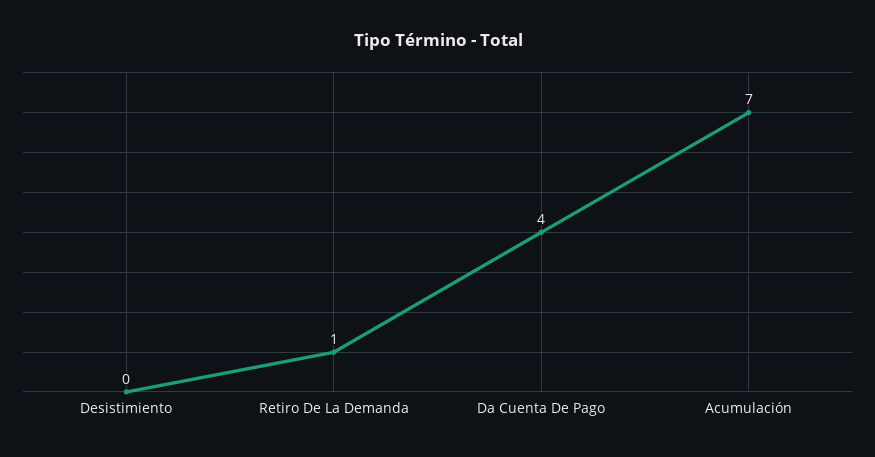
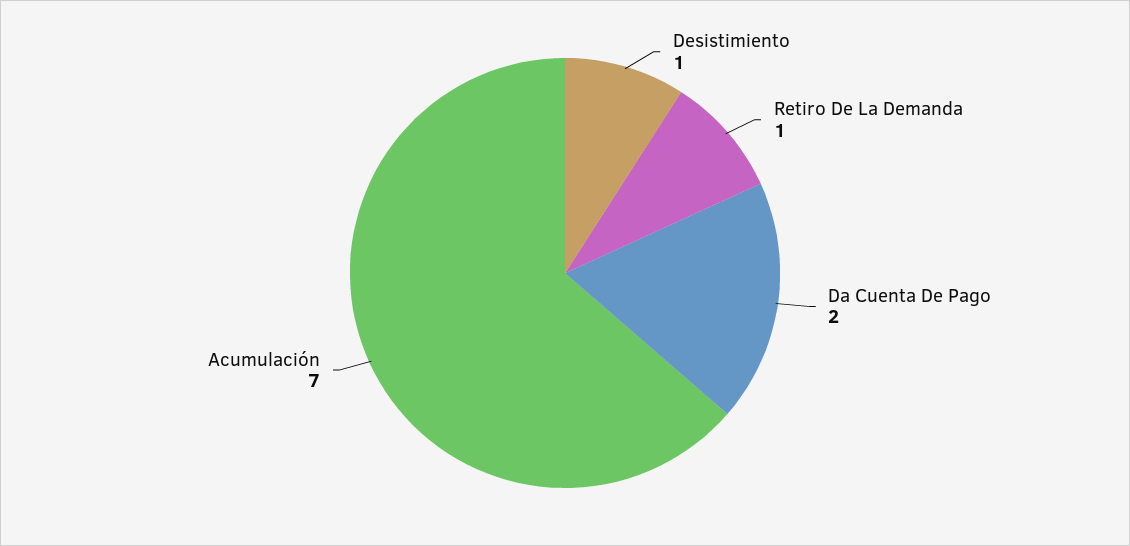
Desistimiento: 0 -> 1
Da Cuenta De Pago: 4 -> 2

